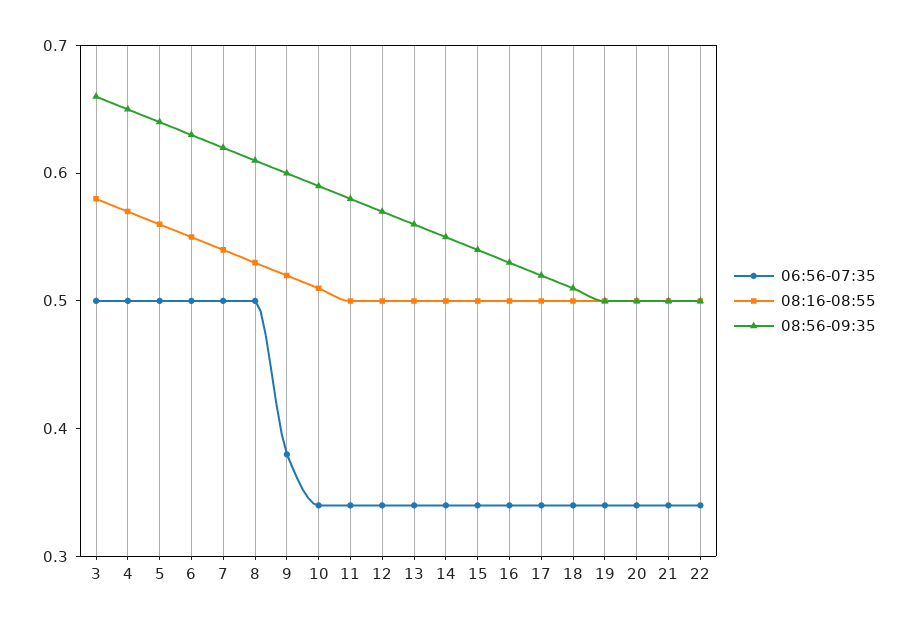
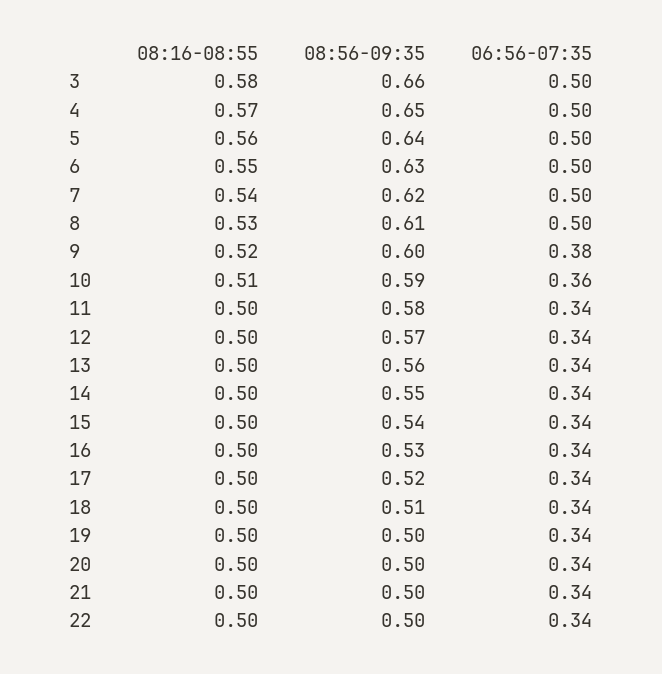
06:56-07:35, 10: 0.34 -> 0.36

